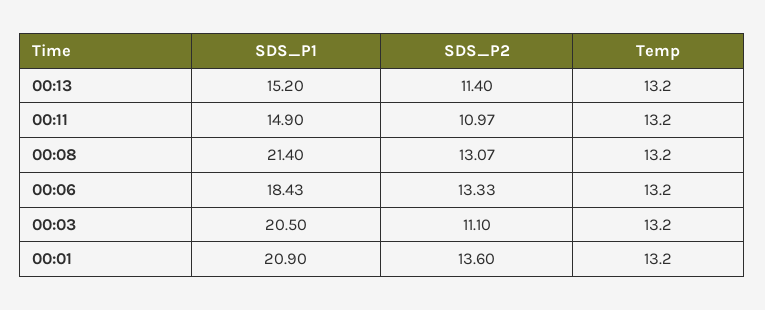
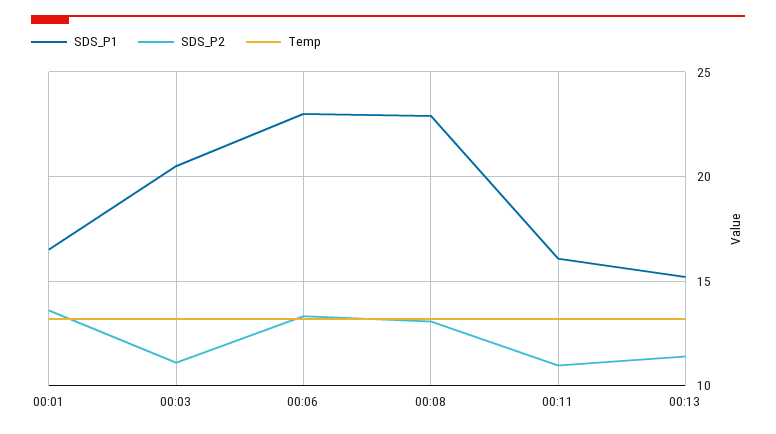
SDS_P1, 00:11: 14.9 -> 16
SDS_P1, 00:08: 21.4 -> 23
SDS_P1, 00:06: 18.43 -> 23
SDS_P1, 00:01: 20.9 -> 16.5

